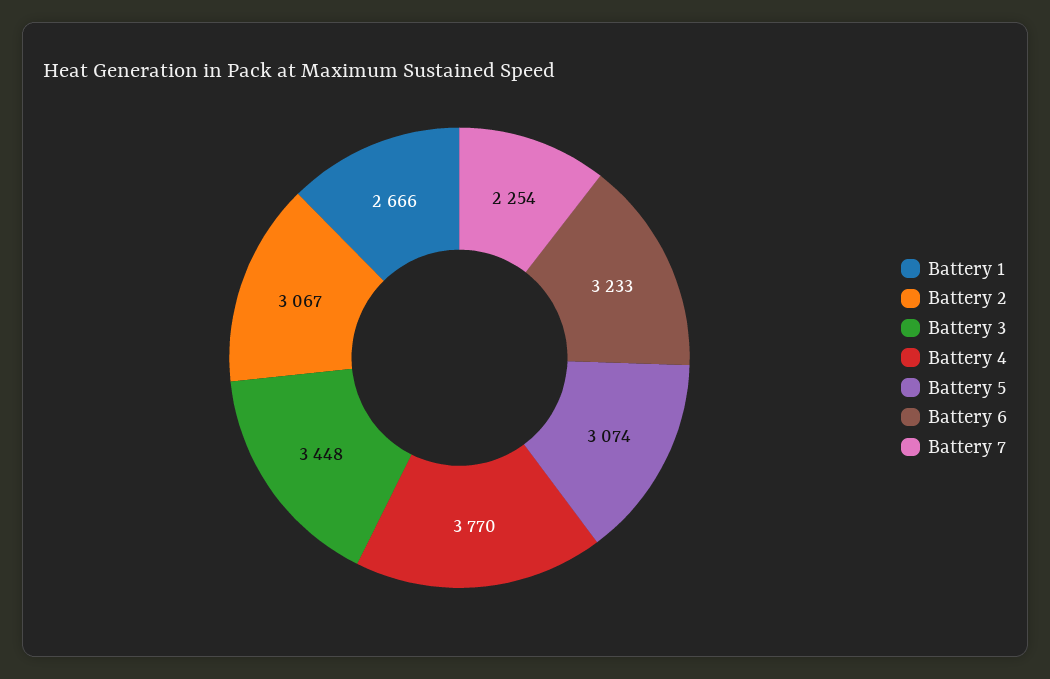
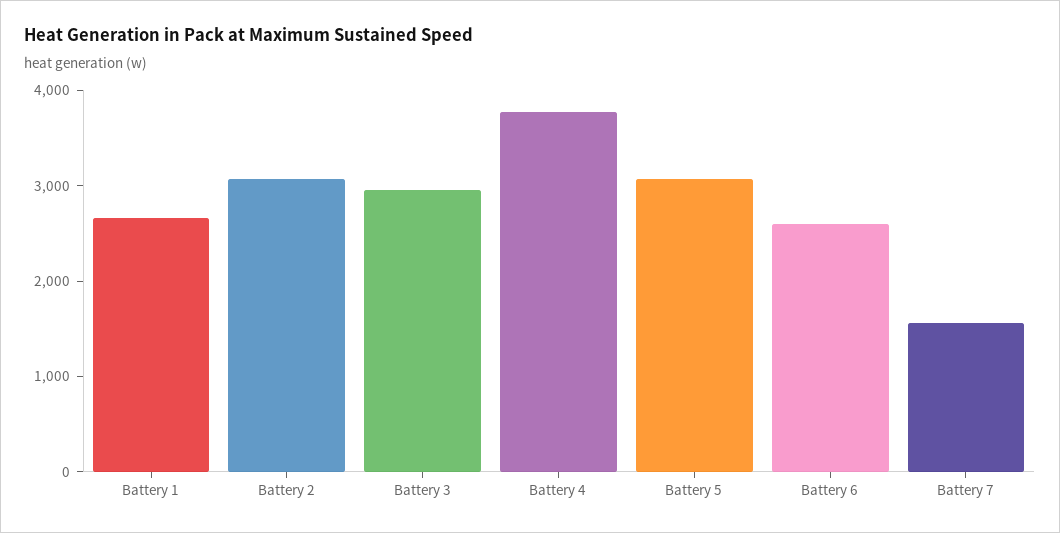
Battery 3: 3448 -> 3000
Battery 6: 3233 -> 2600
Battery 7: 2254 -> 1600

